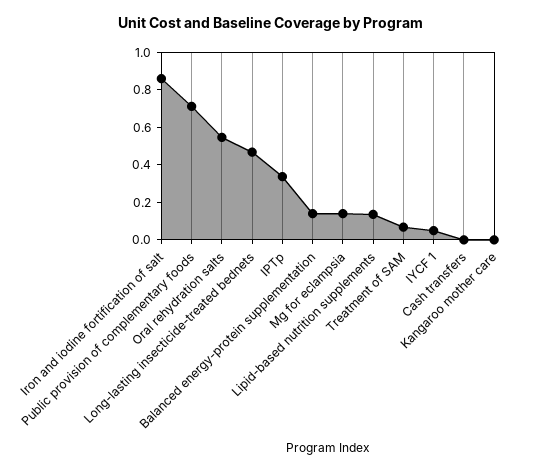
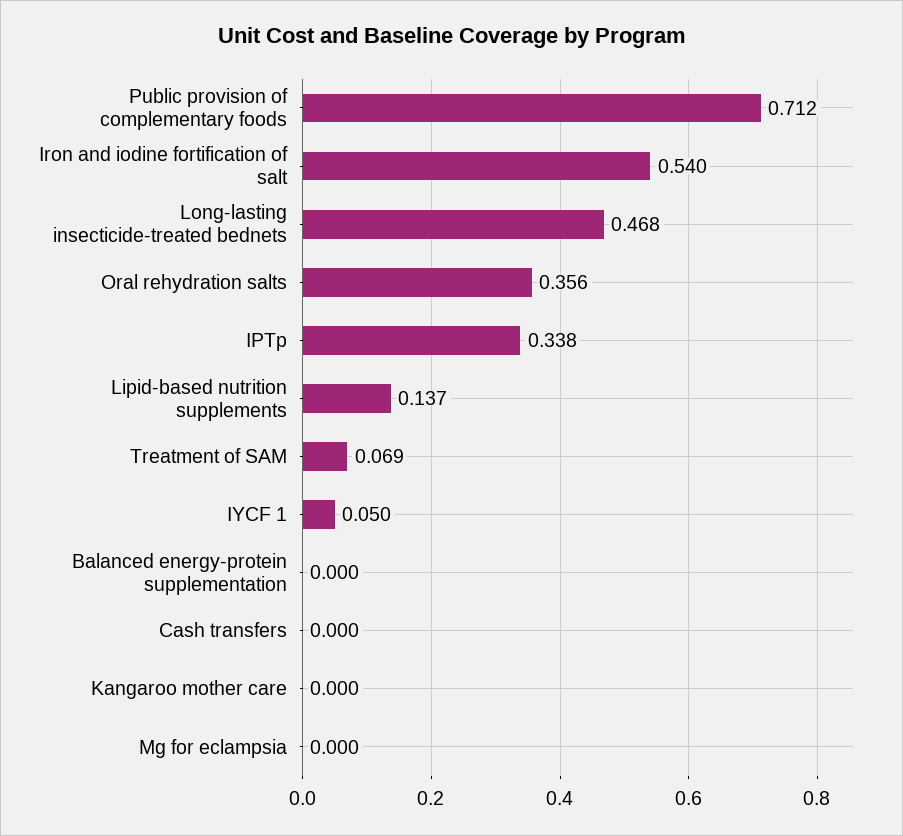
Iron and iodine fortification of salt: 0.85 -> 0.54
Oral rehydration salts: 0.55 -> 0.356
Balanced energy-protein supplementation: 0.15 -> 0
Mg for eclampsia: 0.15 -> 0

